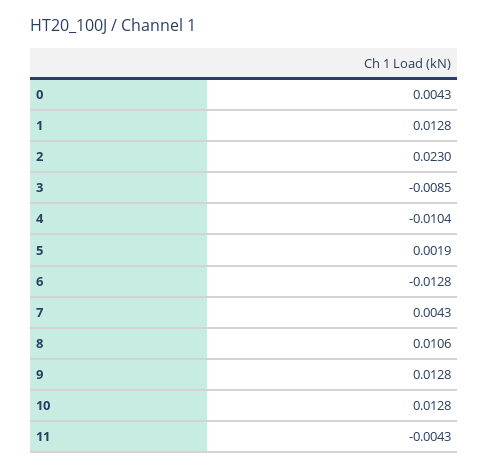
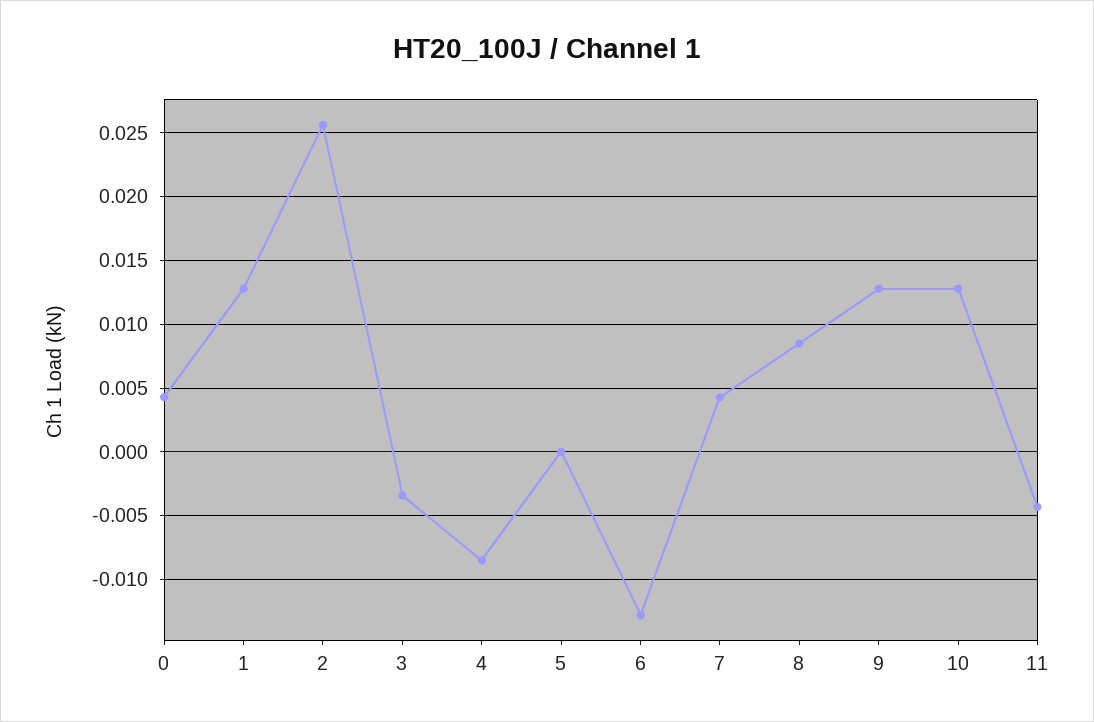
2: 0.023 -> 0.0255
3: -0.0085 -> -0.0035
4: -0.0104 -> -0.0085
5: 0.0019 -> 0
8: 0.0106 -> 0.0085

